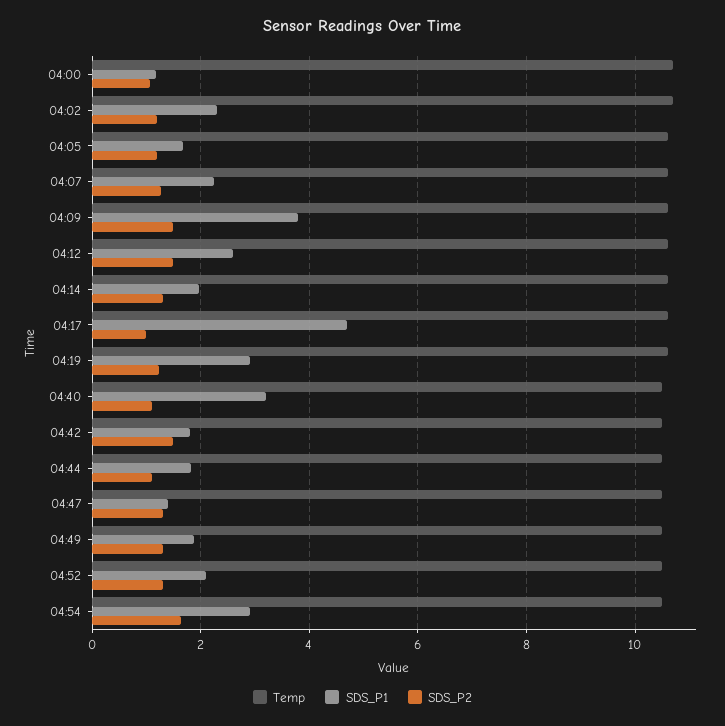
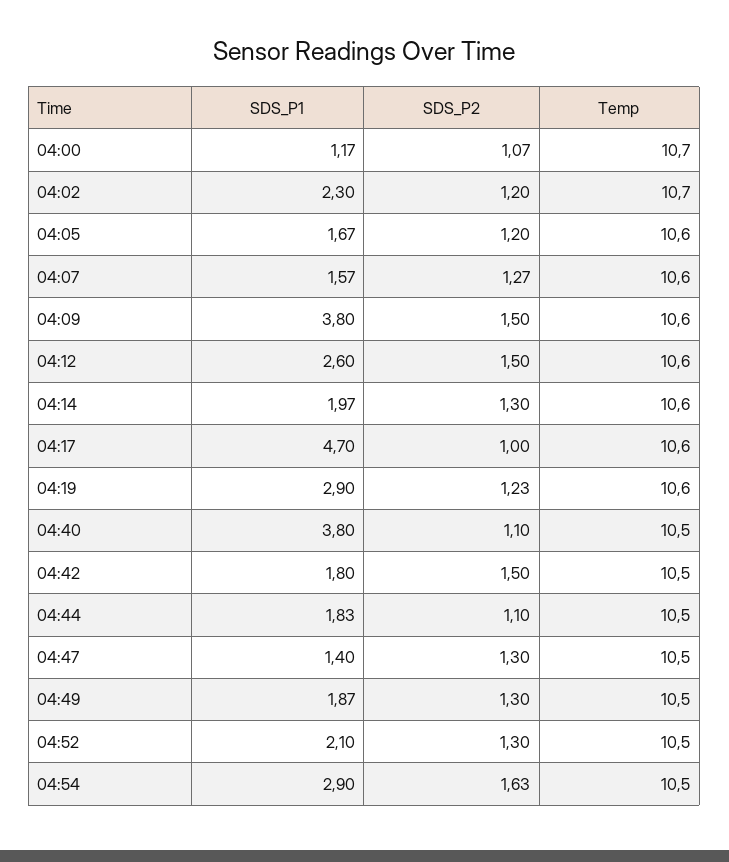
SDS_P1, 04:07: 2.2 -> 1.57
SDS_P1, 04:40: 3.2 -> 3.8

